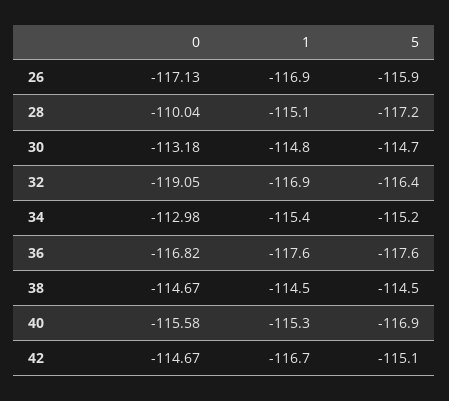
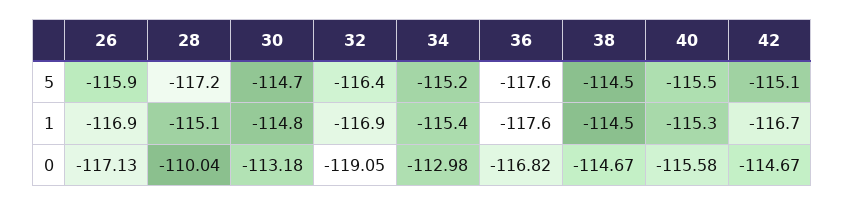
5, 40: -116.9 -> -115.5

